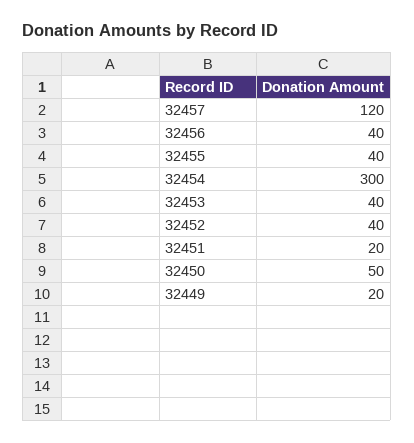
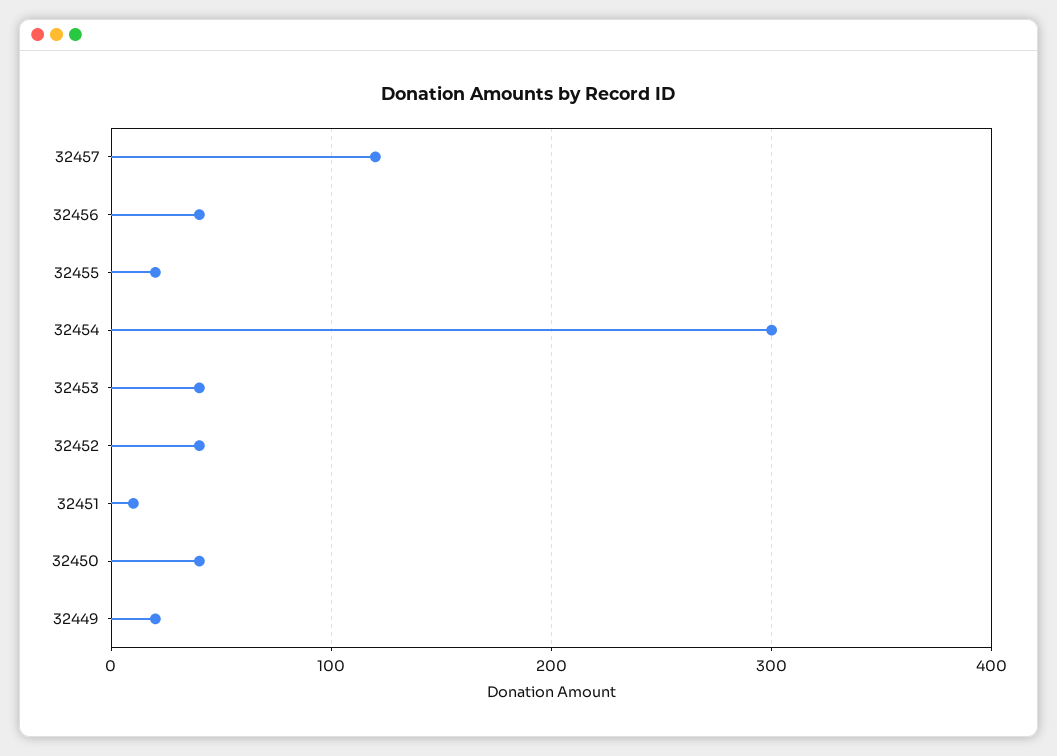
32455: 40 -> 20
32451: 20 -> 10
32450: 50 -> 40

